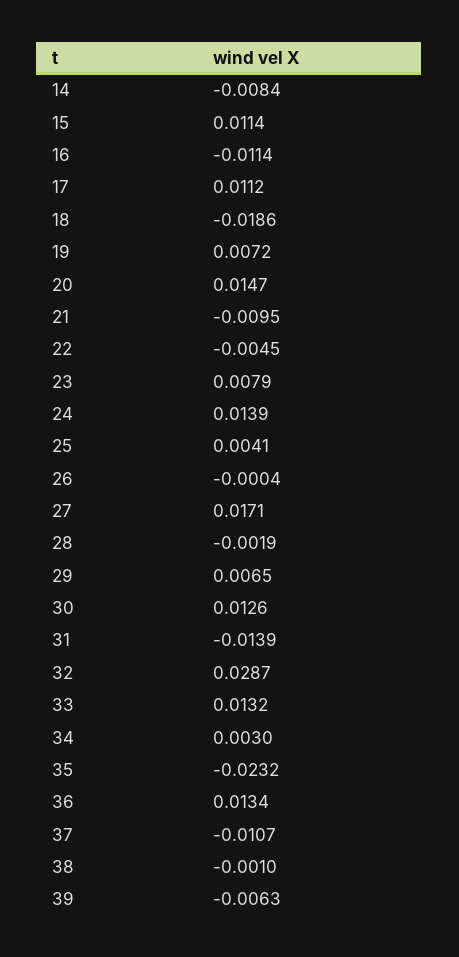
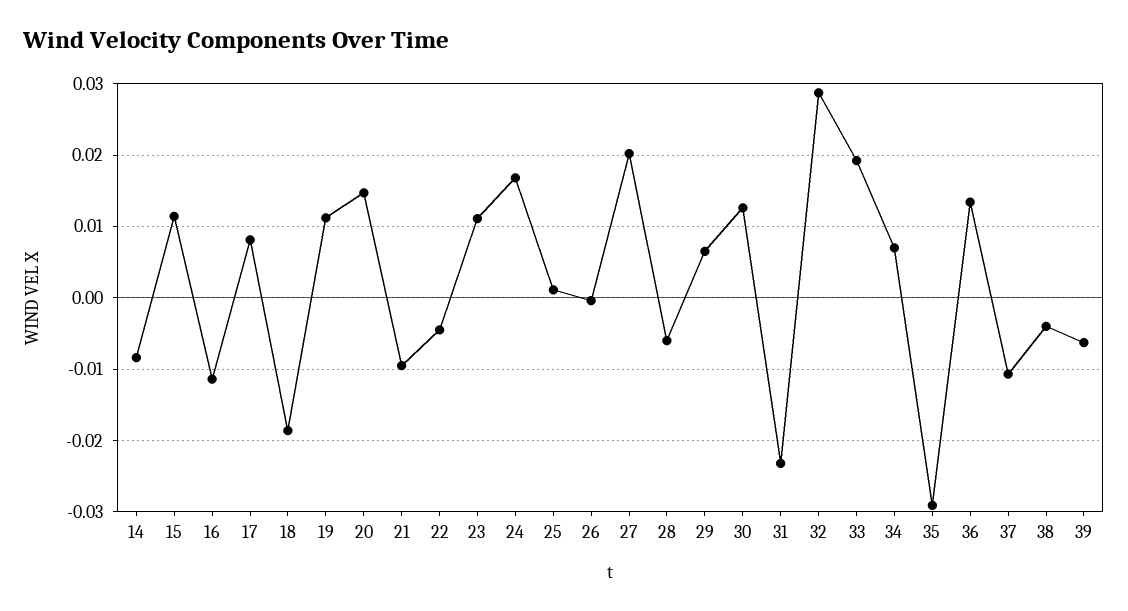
17: 0.0112 -> 0.008
19: 0.0072 -> 0.011
23: 0.0079 -> 0.011
24: 0.0139 -> 0.017
25: 0.0041 -> 0.001
27: 0.0171 -> 0.02
28: -0.0019 -> -0.006
31: -0.0139 -> -0.023
33: 0.0132 -> 0.019
34: 0.003 -> 0.007
35: -0.0232 -> -0.029
38: -0.001 -> -0.004

